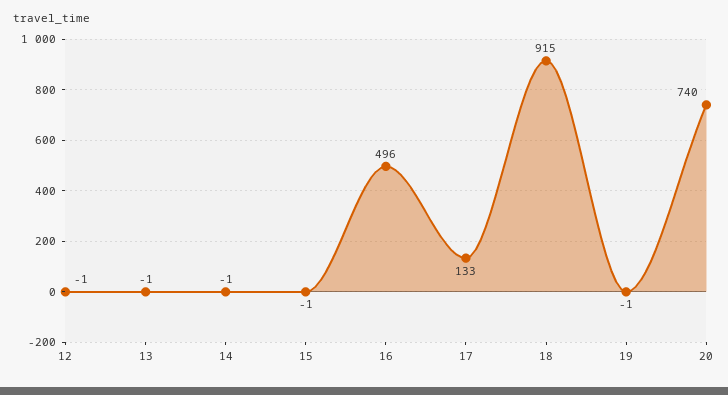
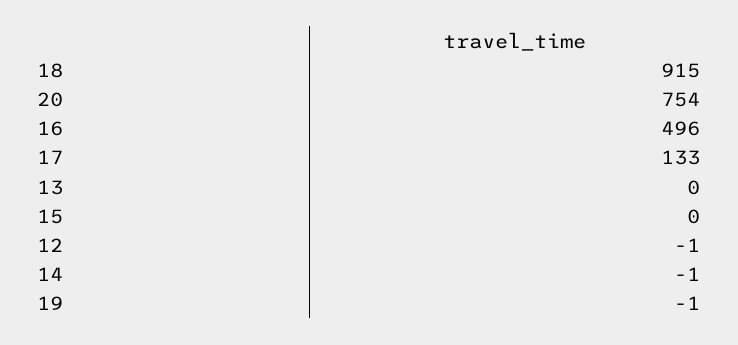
13: -1 -> 0
15: -1 -> 0
20: 740 -> 754

